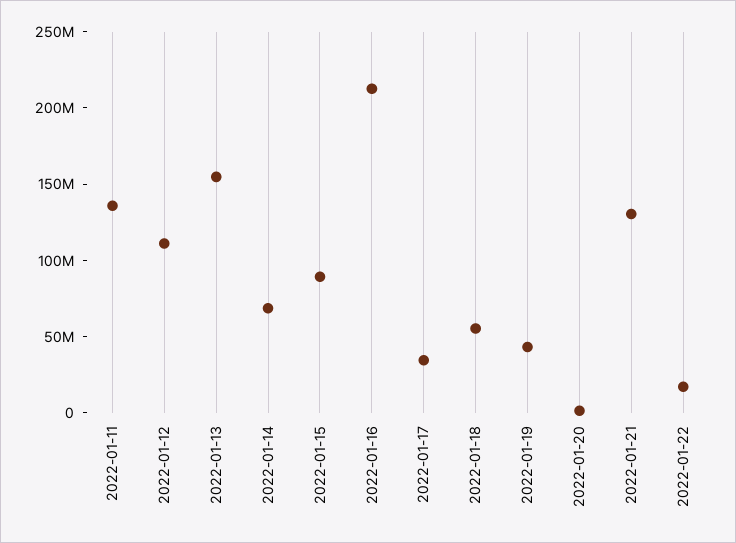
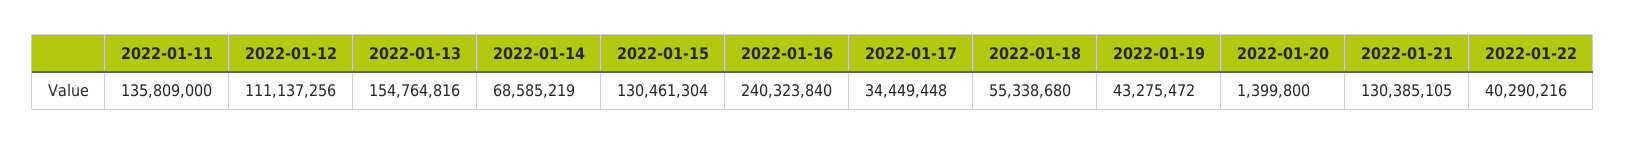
2022-01-15: 90000000 -> 130461304
2022-01-16: 210000000 -> 240323840
2022-01-22: 20000000 -> 40290216

